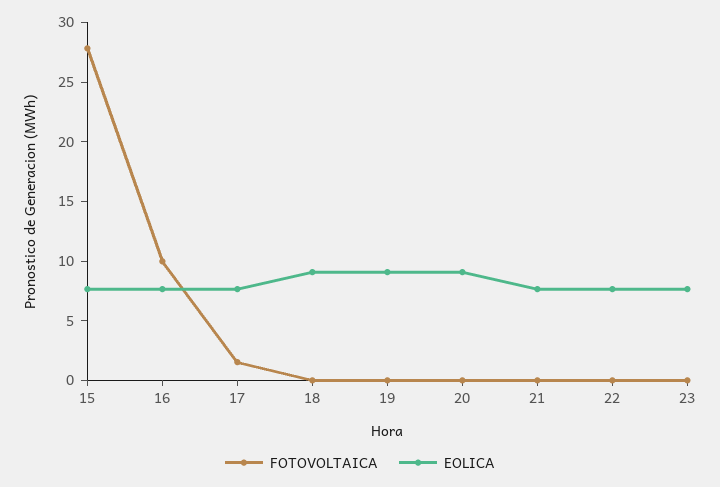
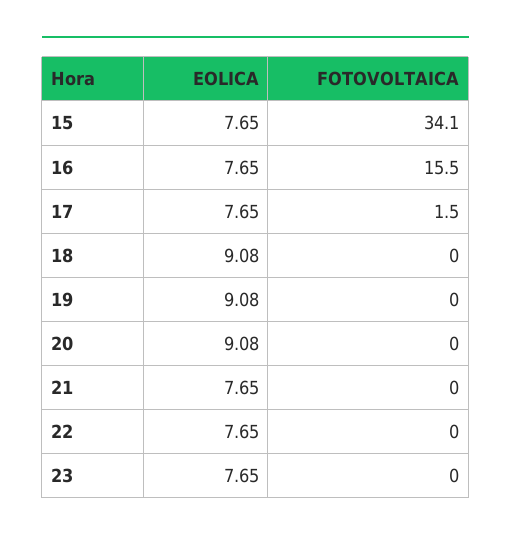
FOTOVOLTAICA, 15: 28 -> 34.1
FOTOVOLTAICA, 16: 10 -> 15.5

